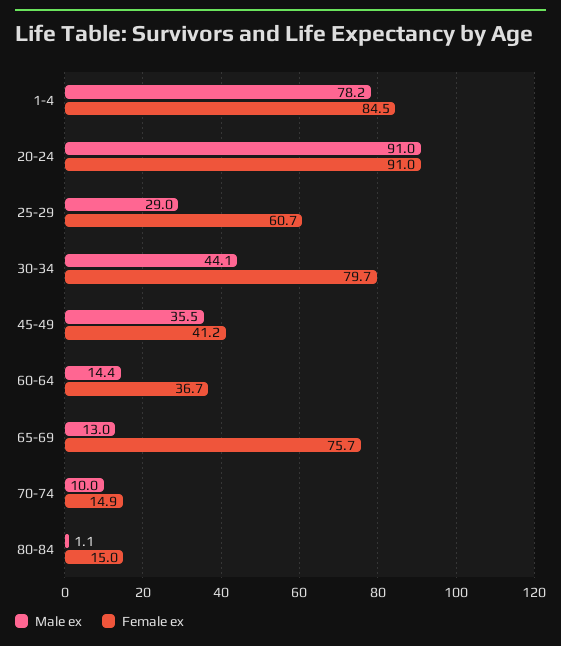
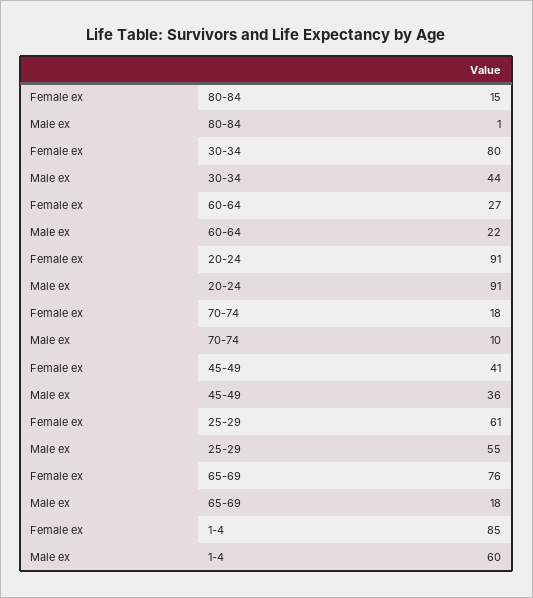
Male ex, 1-4: 78.2 -> 60
Male ex, 25-29: 29 -> 55
Male ex, 60-64: 14.4 -> 22
Female ex, 60-64: 36.7 -> 27
Male ex, 65-69: 13 -> 18
Female ex, 70-74: 14.9 -> 18

